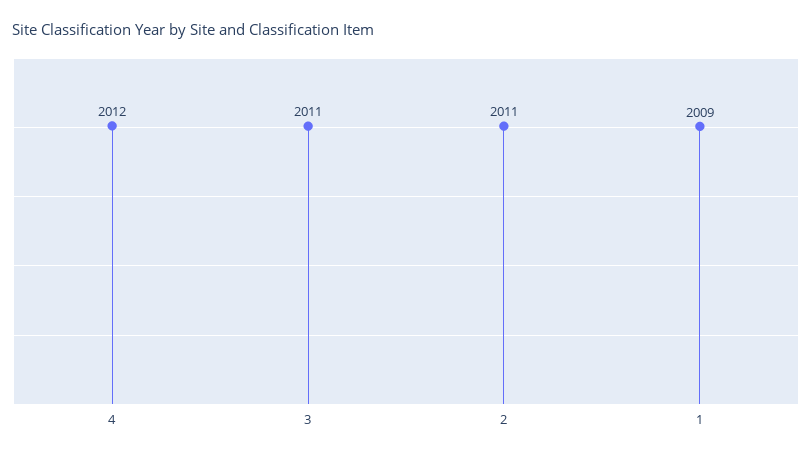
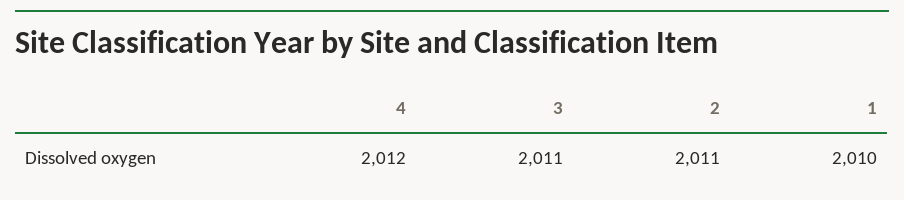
1: 2009 -> 2010

